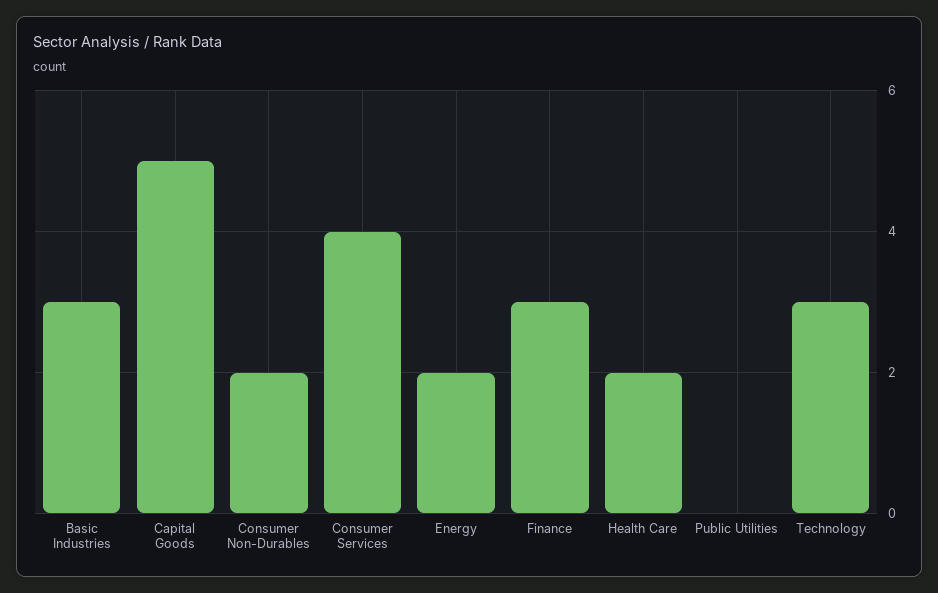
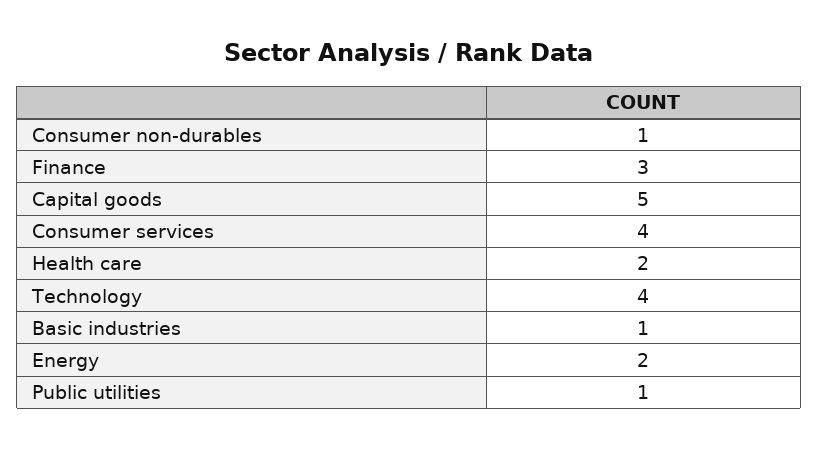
Basic Industries: 3 -> 1
Consumer Non-Durables: 2 -> 1
Public Utilities: 0 -> 1
Technology: 3 -> 4

